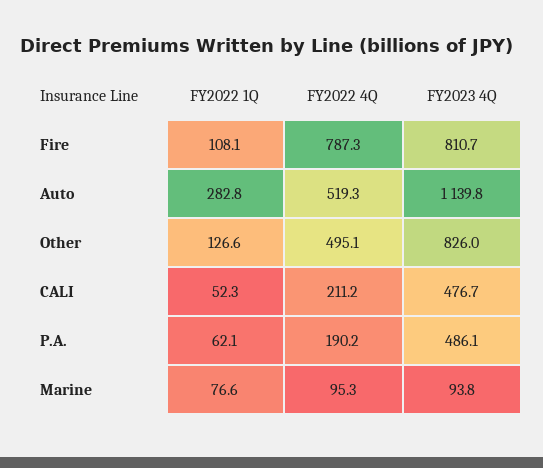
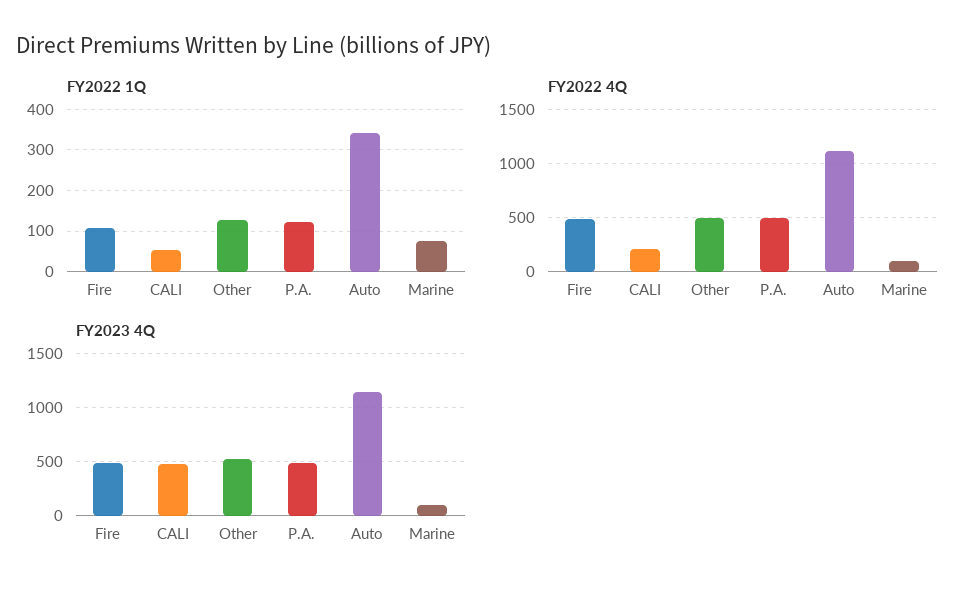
FY2022 4Q, Fire: 787.3 -> 500
FY2023 4Q, Fire: 810.7 -> 500
FY2022 1Q, Auto: 282.8 -> 340
FY2022 4Q, Auto: 519.3 -> 1100
FY2023 4Q, Other: 826 -> 500
FY2022 1Q, P.A.: 62.1 -> 120
FY2022 4Q, P.A.: 190.2 -> 500

